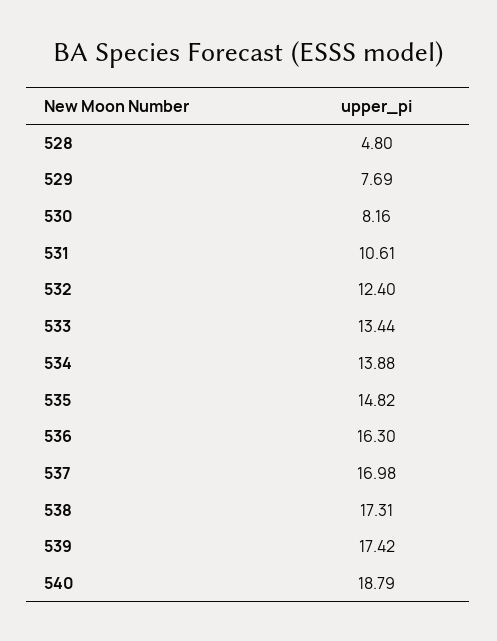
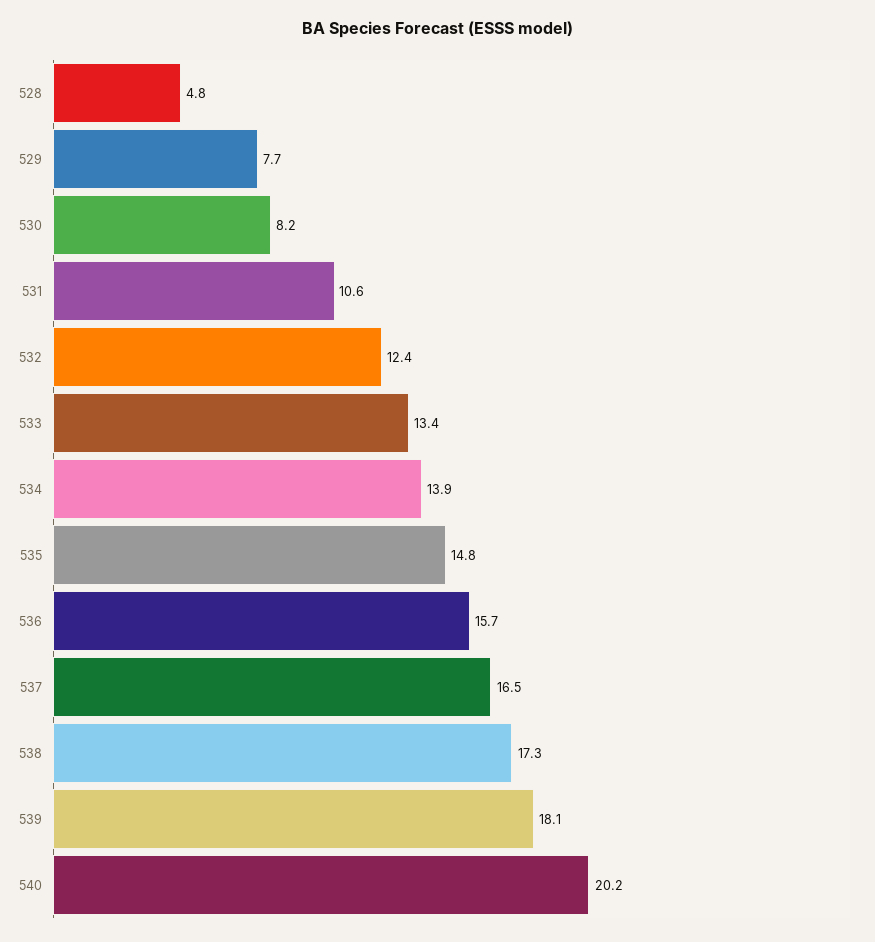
536: 16.3 -> 15.7
537: 16.98 -> 16.5
539: 17.42 -> 18.1
540: 18.79 -> 20.2

